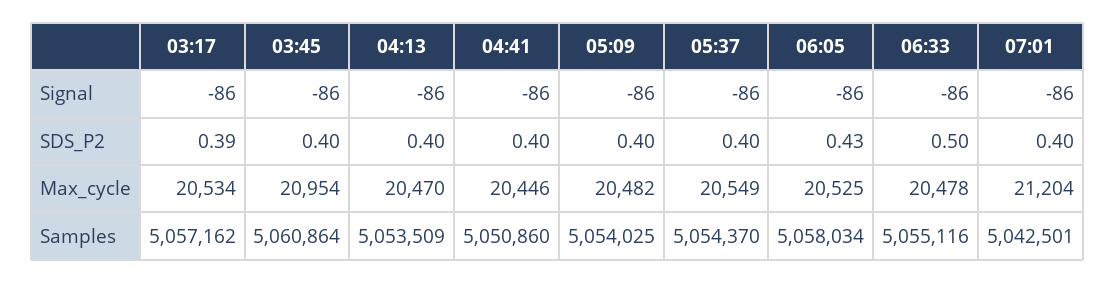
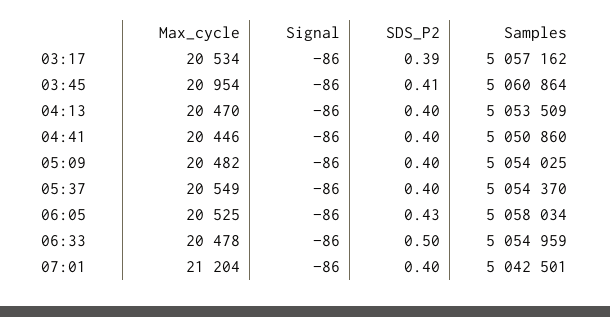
03:45, SDS_P2: 0.4 -> 0.41
06:33, Samples: 5055116 -> 5054959

